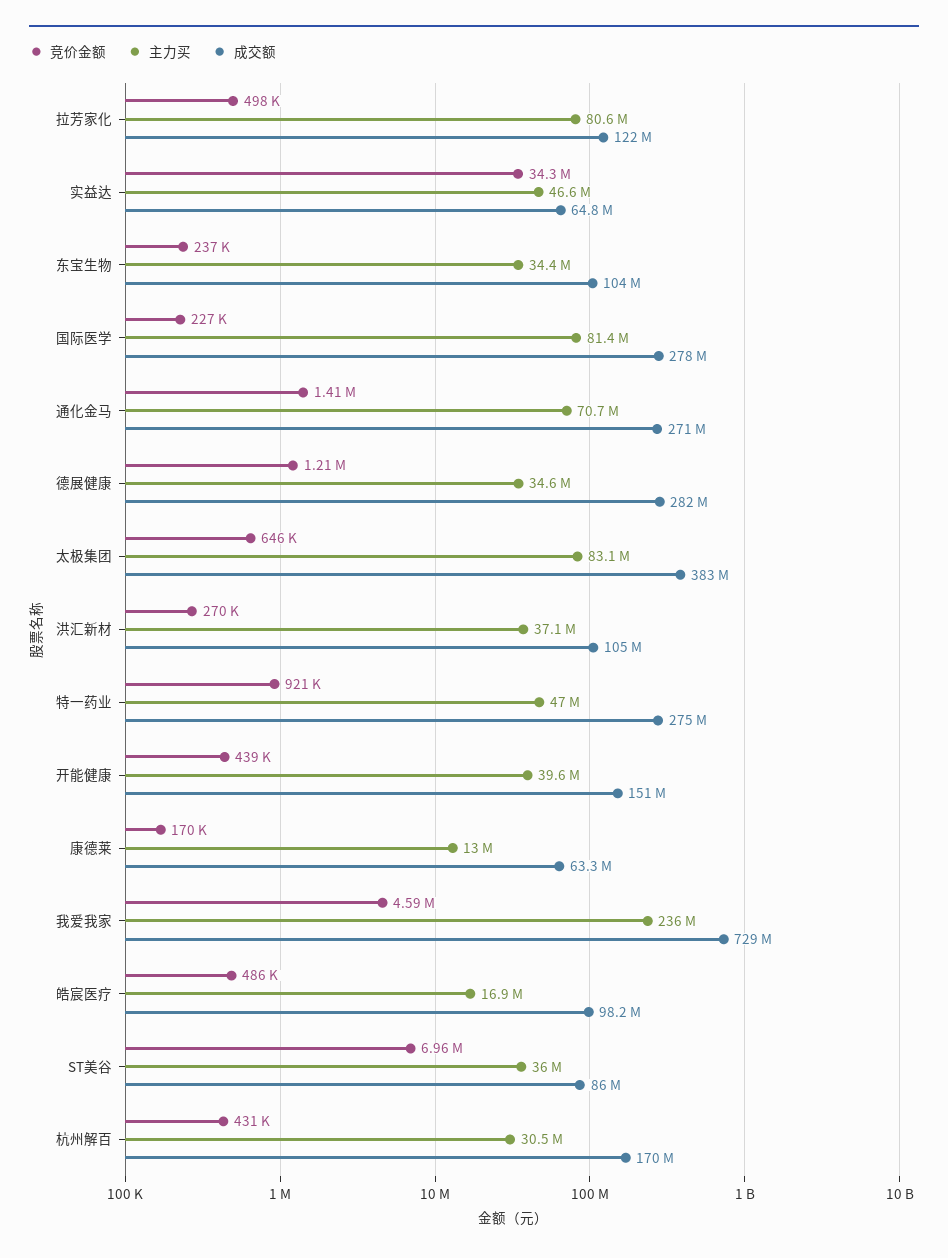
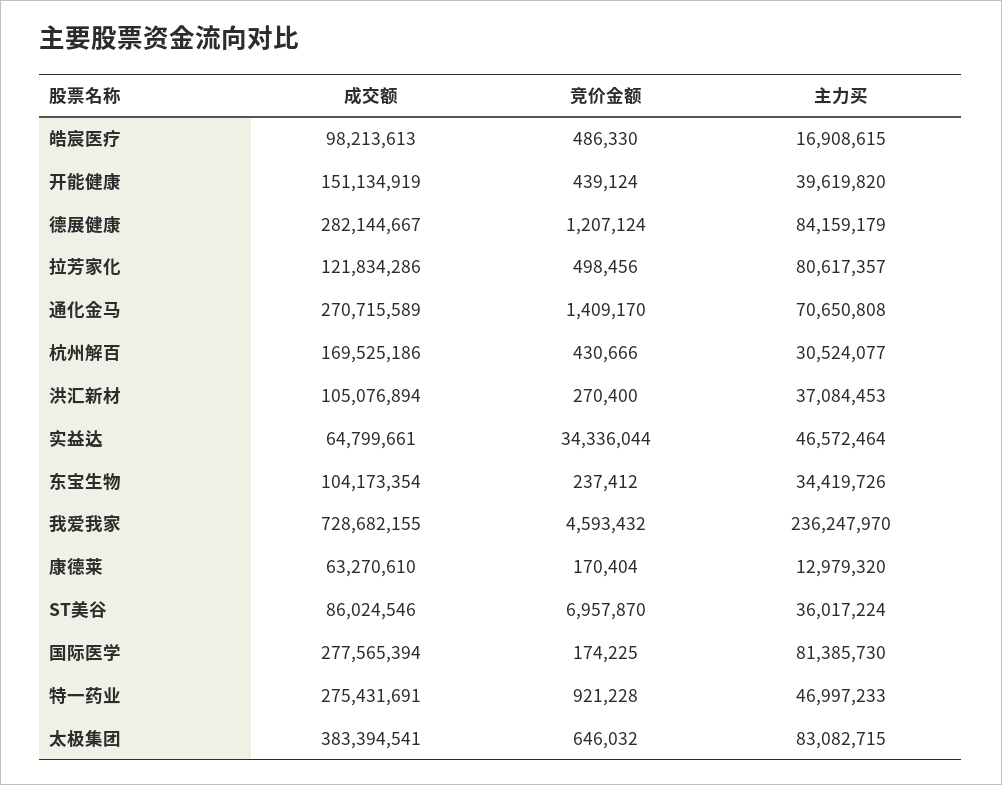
竞价金额, 国际医学: 227000 -> 174225
主力买, 德展健康: 34600000 -> 84159179

